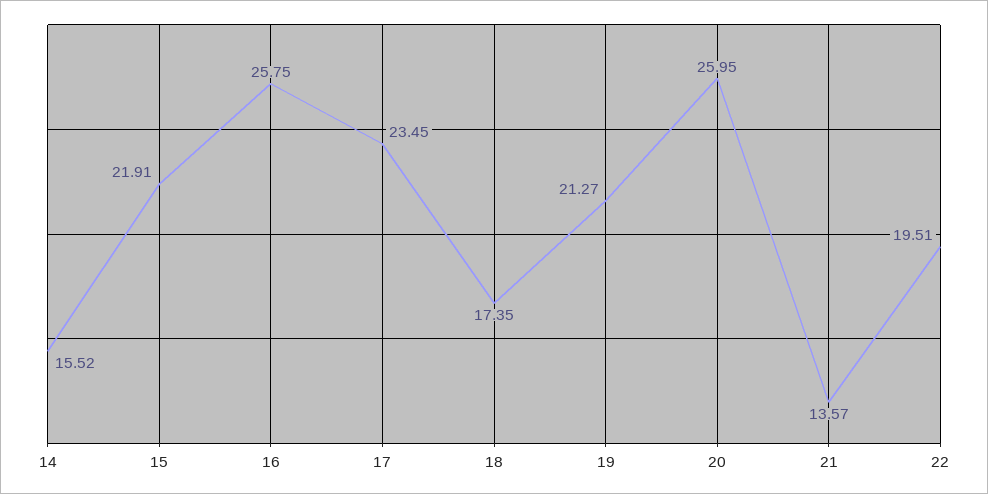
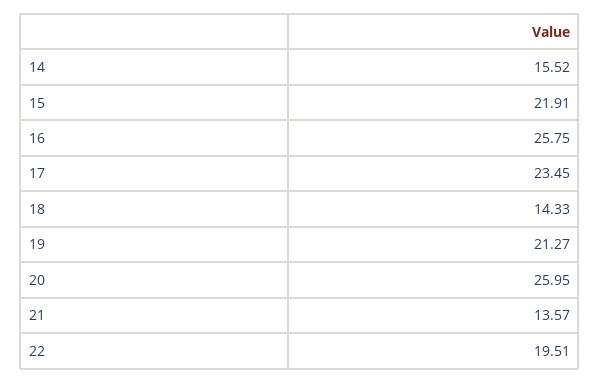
18: 17.35 -> 14.33

